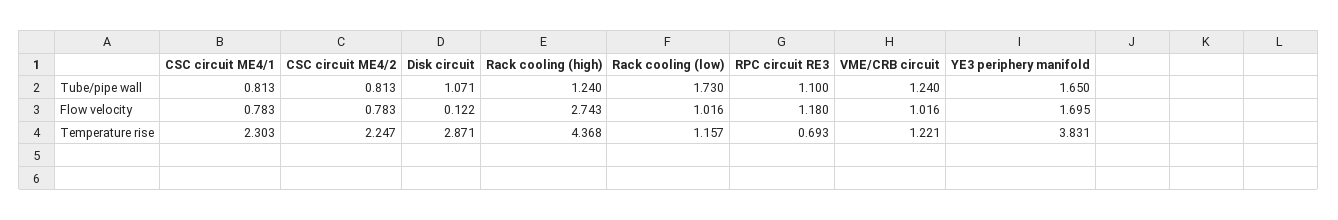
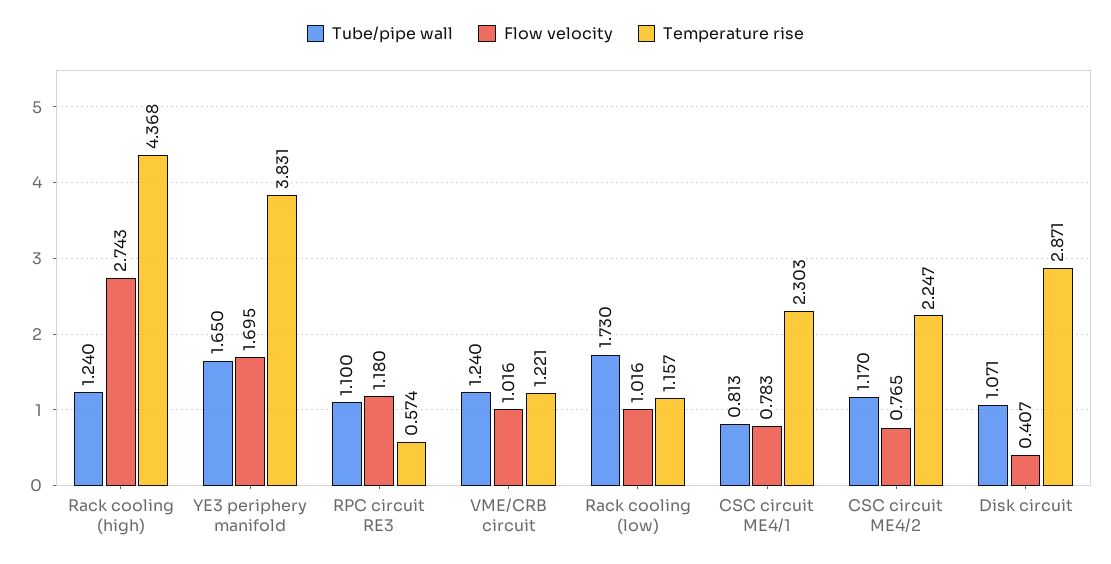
Tube/pipe wall, CSC circuit ME4/2: 0.813 -> 1.17
Flow velocity, CSC circuit ME4/2: 0.783 -> 0.765
Flow velocity, Disk circuit: 0.122 -> 0.407
Temperature rise, RPC circuit RE3: 0.693 -> 0.574

